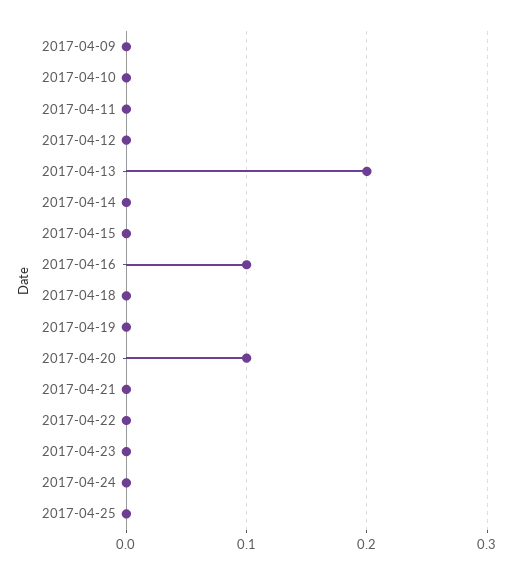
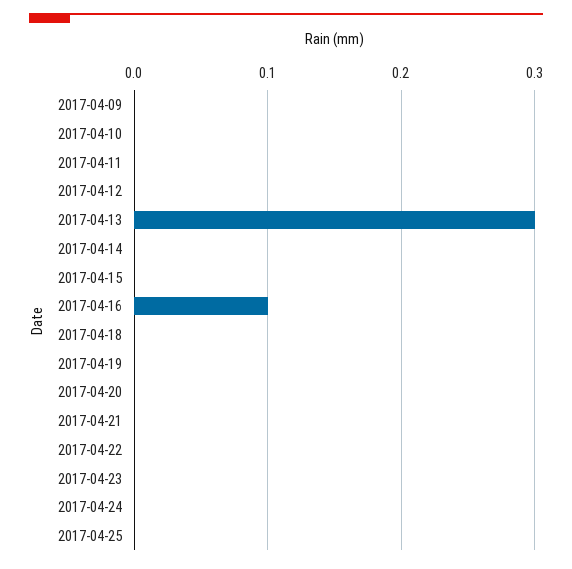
2017-04-13: 0.2 -> 0.3
2017-04-20: 0.1 -> 0

